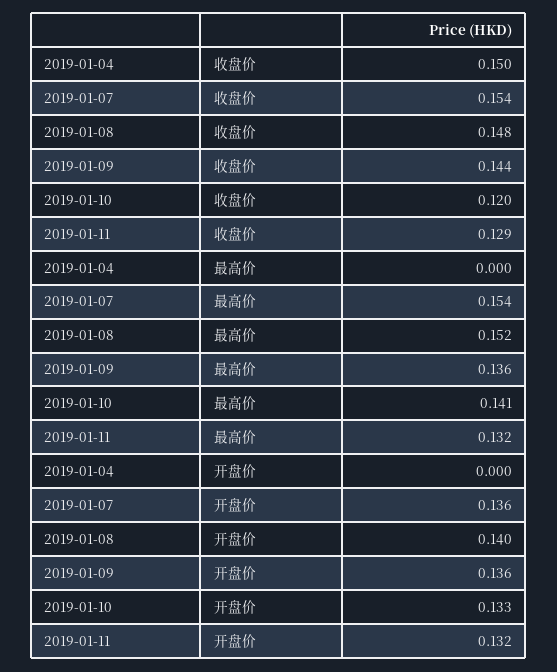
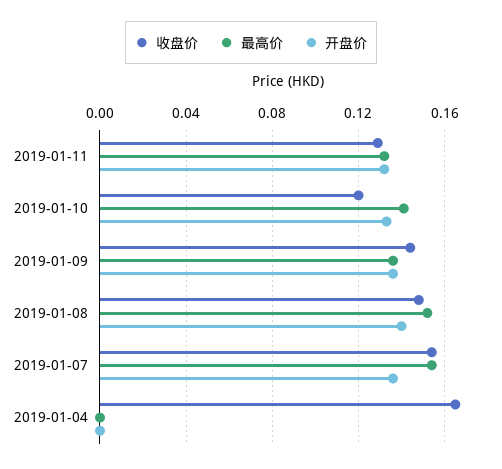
收盘价, 2019-01-04: 0.15 -> 0.165

